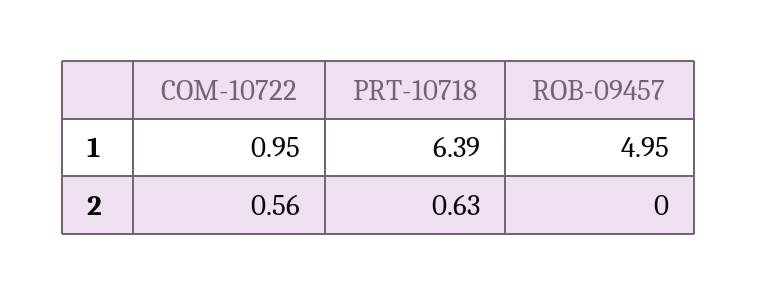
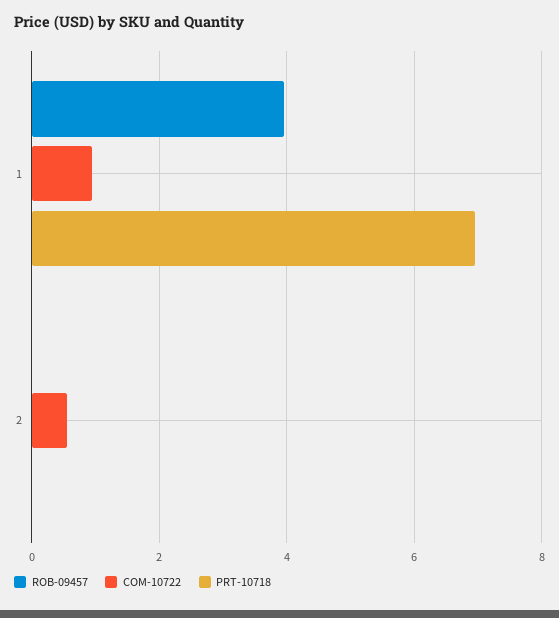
PRT-10718, 1: 6.39 -> 7
ROB-09457, 1: 4.95 -> 4
PRT-10718, 2: 0.63 -> 0

